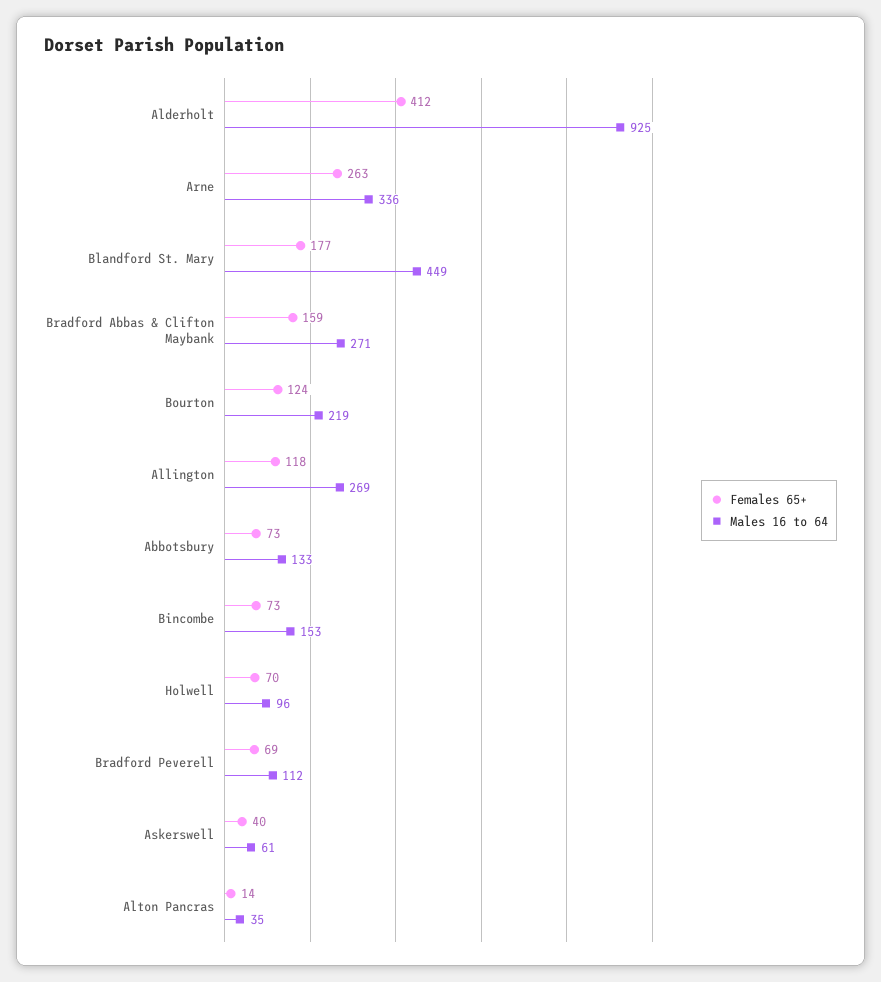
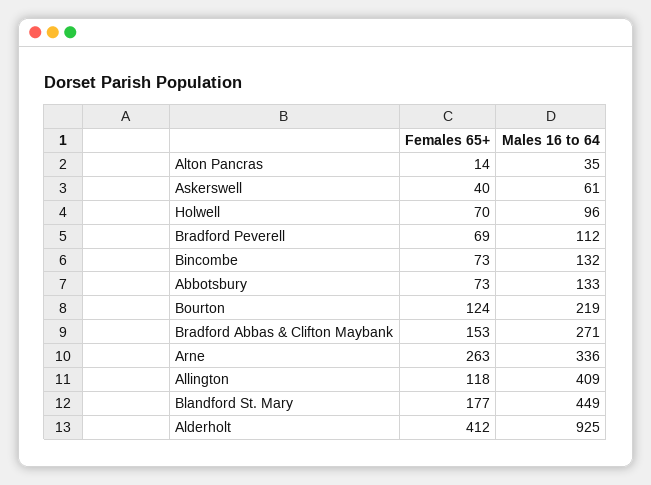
Females 65+, Bradford Abbas & Clifton Maybank: 159 -> 153
Males 16 to 64, Allington: 269 -> 409
Males 16 to 64, Bincombe: 153 -> 132

